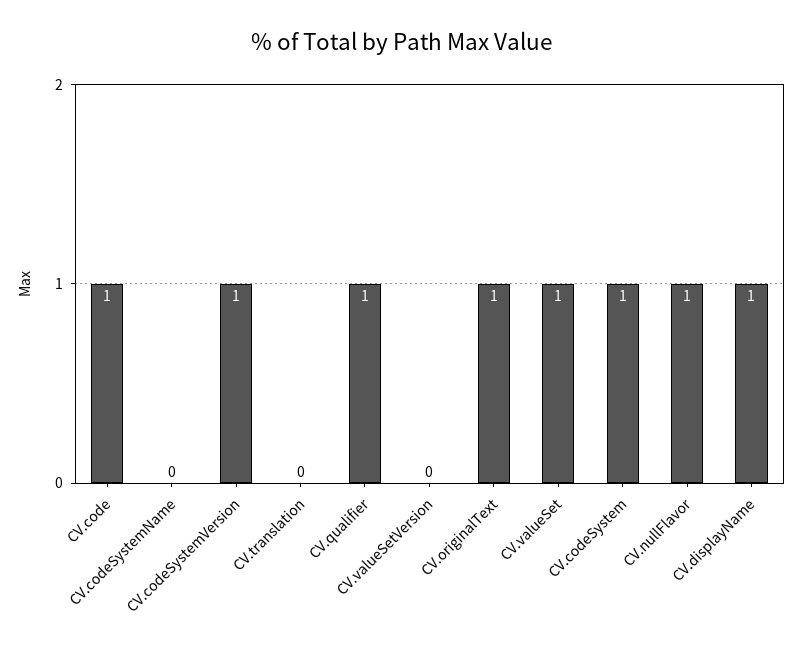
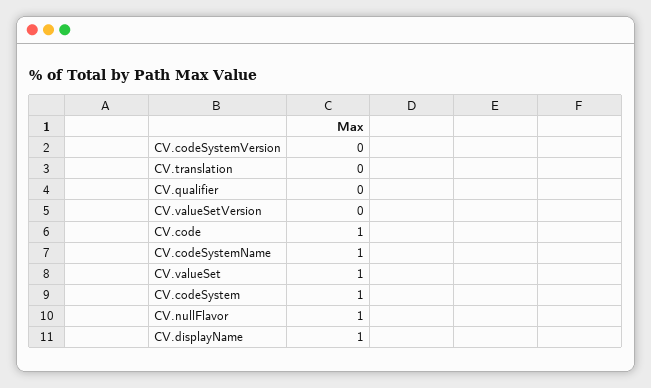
CV.codeSystemName: 0 -> 1
CV.codeSystemVersion: 1 -> 0
CV.qualifier: 1 -> 0
CV.originalText: 1 -> none

